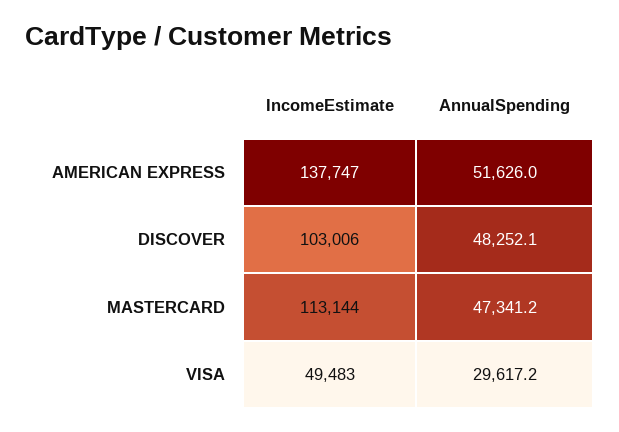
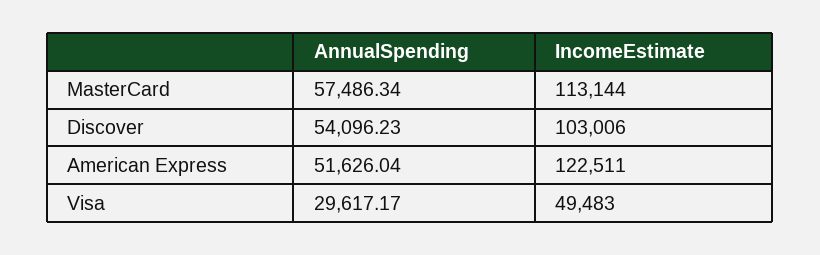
IncomeEstimate, AMERICAN EXPRESS: 137747 -> 122511
AnnualSpending, DISCOVER: 48252.1 -> 54096.23
AnnualSpending, MASTERCARD: 47341.2 -> 57486.34

